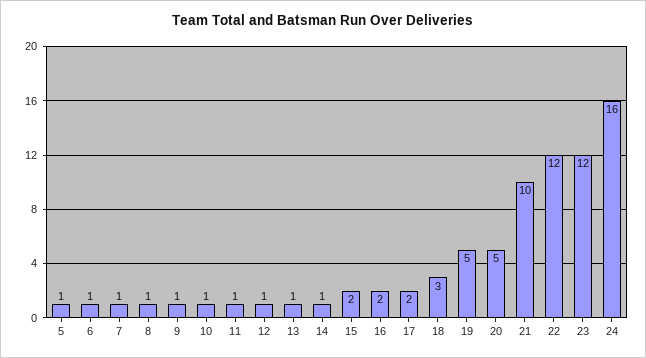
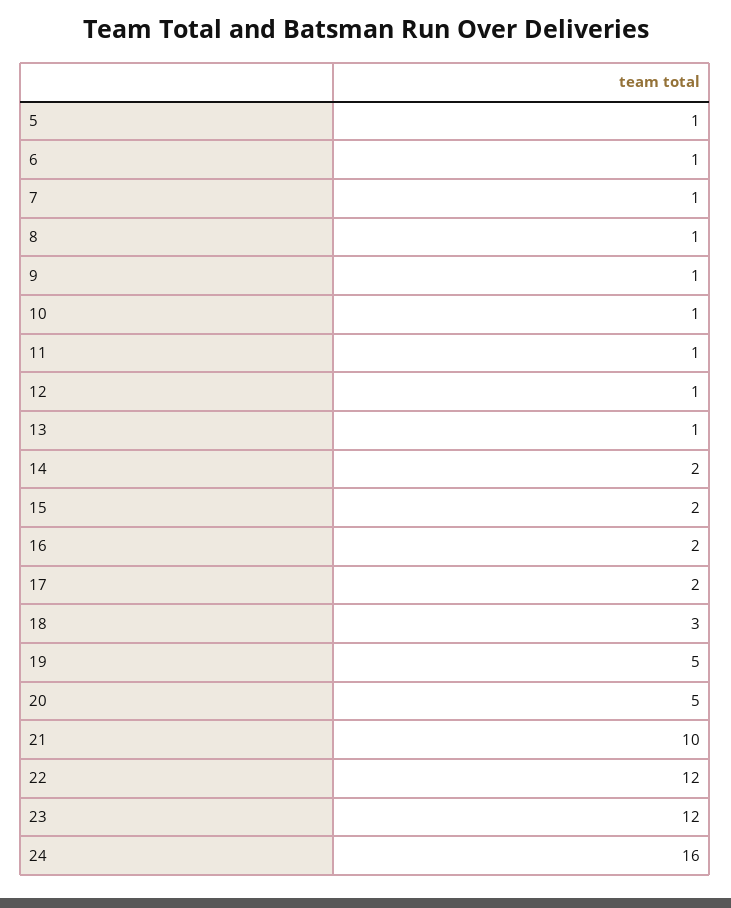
14: 1 -> 2

